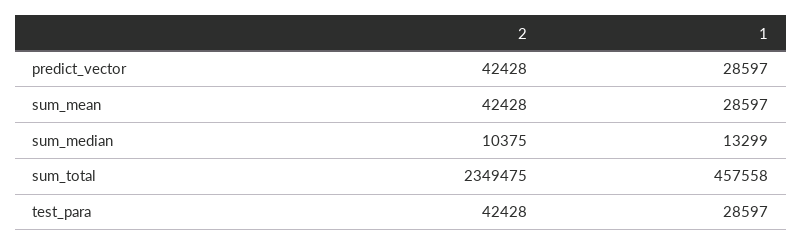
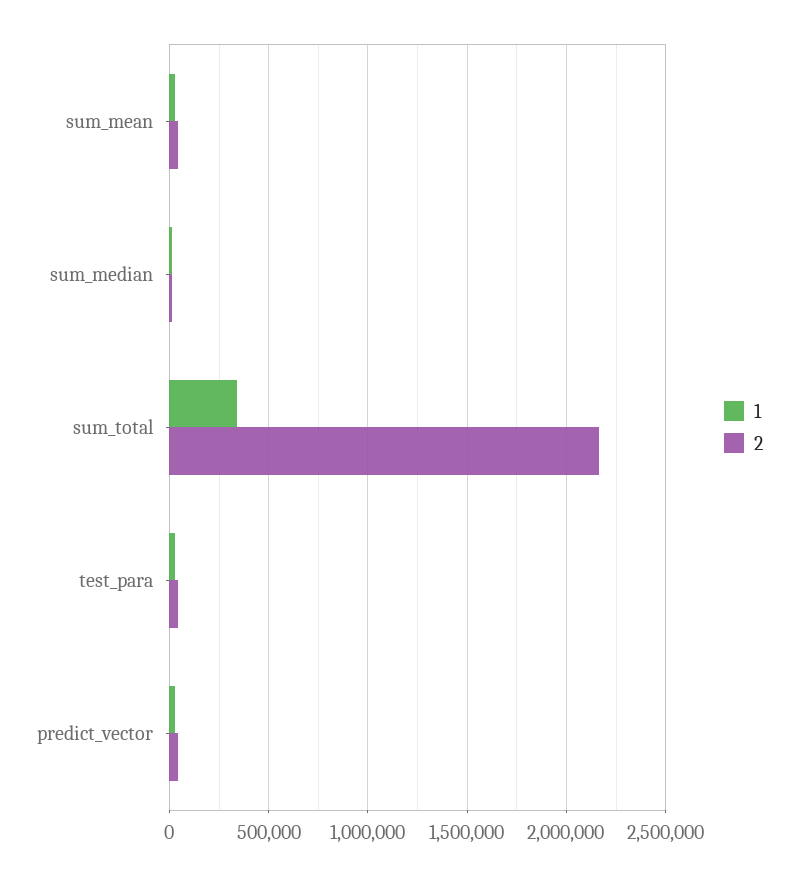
2, sum_total: 2349475 -> 2150000
1, sum_total: 457558 -> 350000

